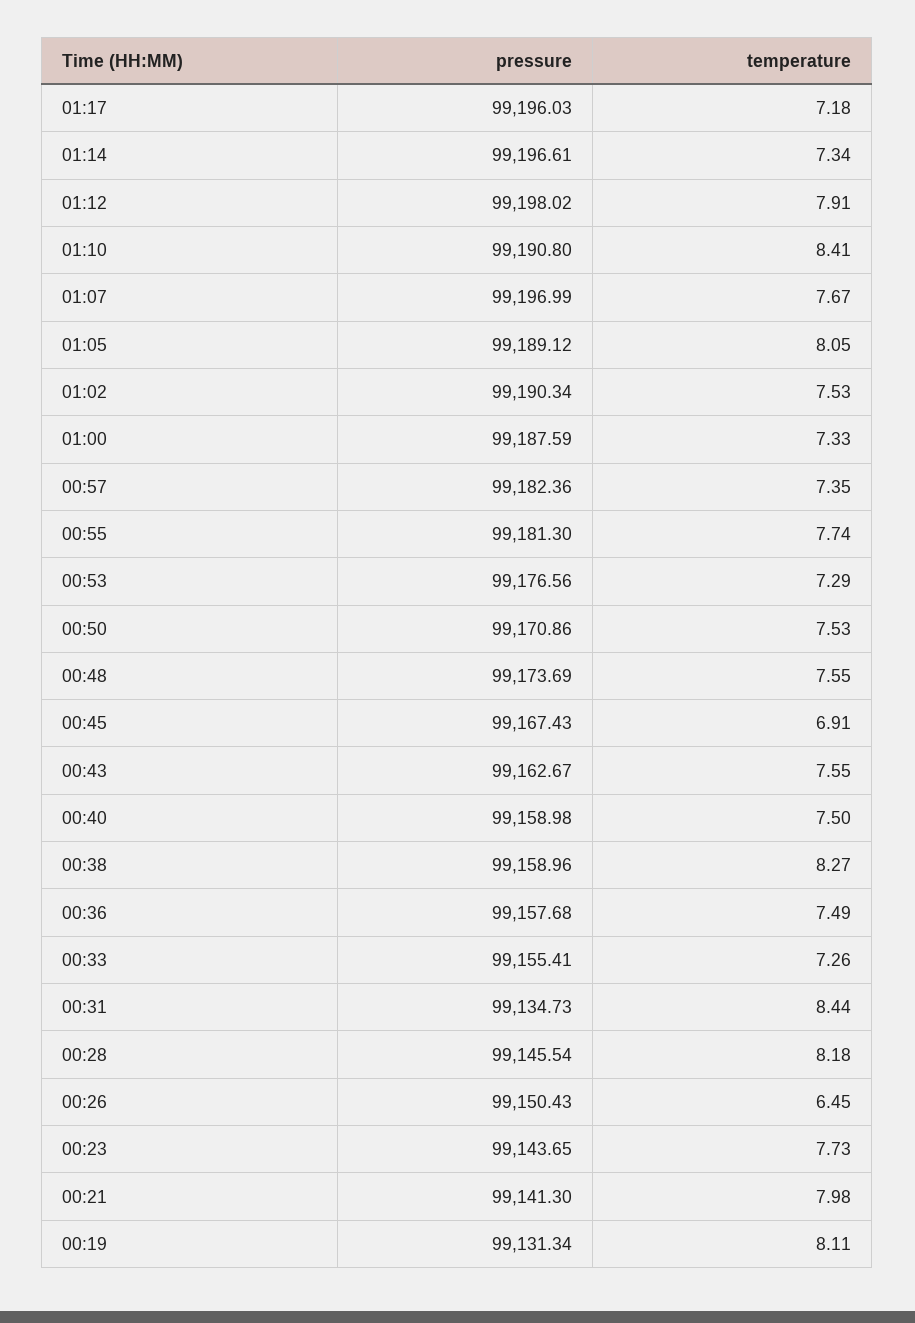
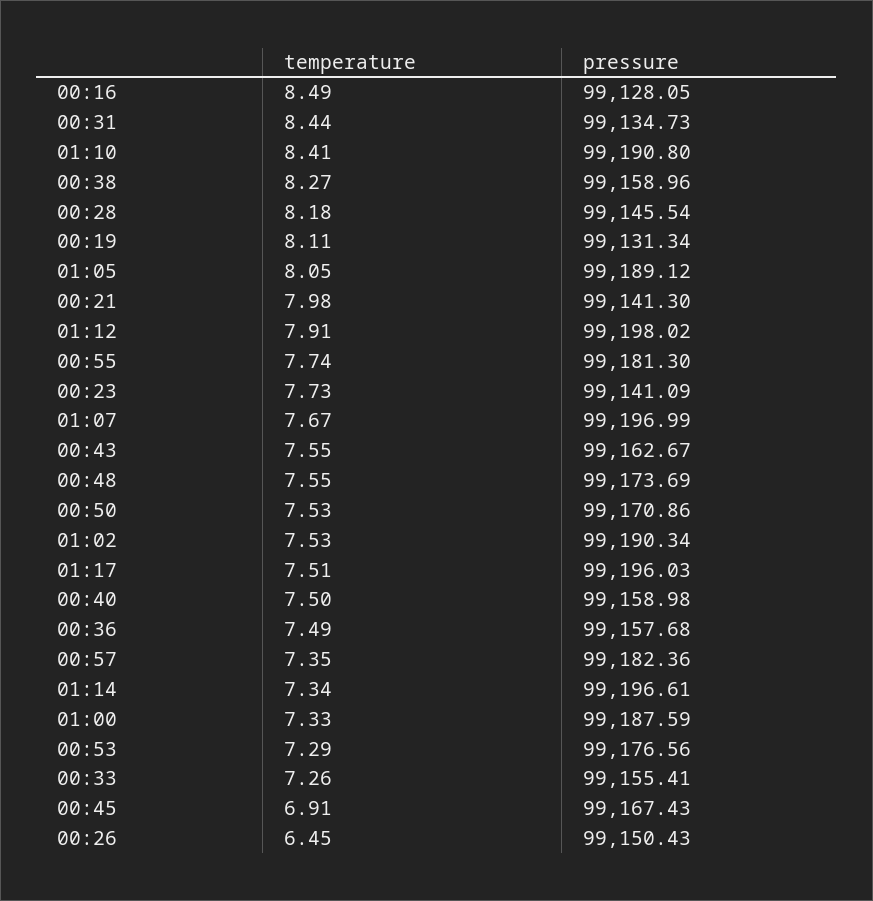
temperature, 01:17: 7.18 -> 7.51
pressure, 00:23: 99143.65 -> 99141.09
temperature, 00:16: none -> 8.49
pressure, 00:16: none -> 99128.05

